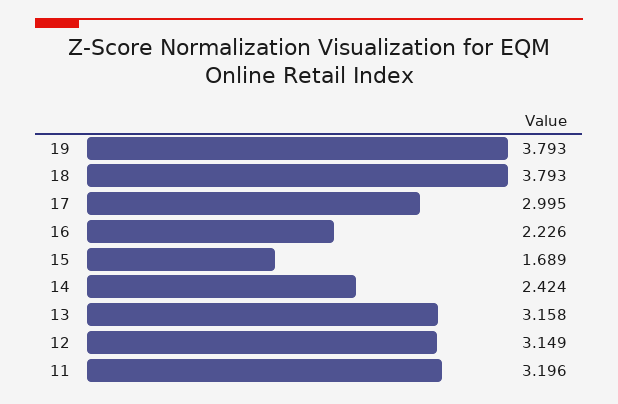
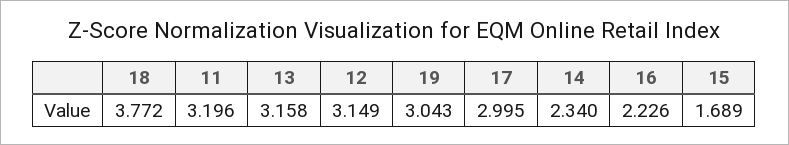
19: 3.793 -> 3.043
18: 3.793 -> 3.772
14: 2.424 -> 2.34

